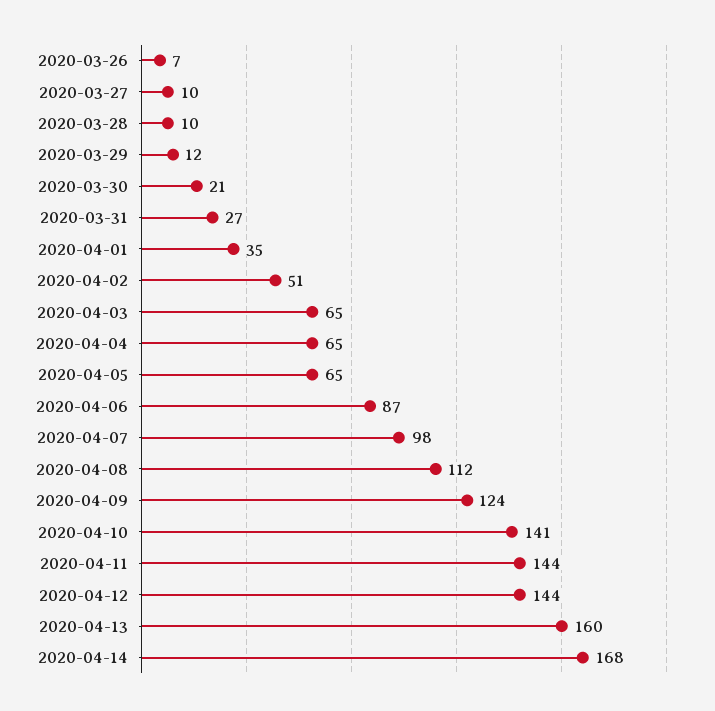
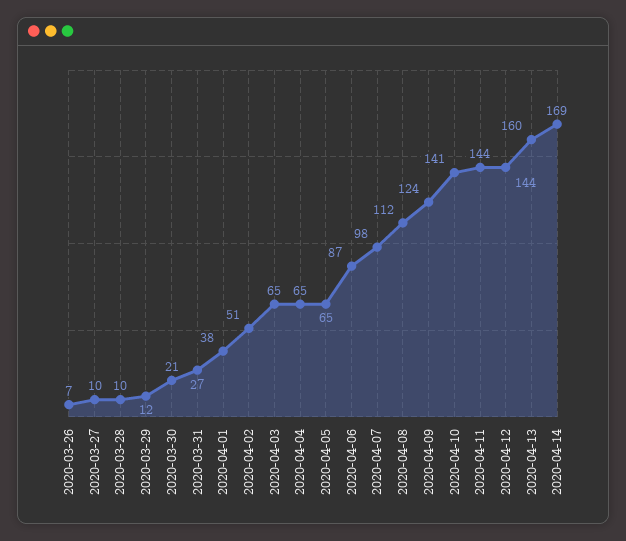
2020-04-01: 35 -> 38
2020-04-14: 168 -> 169

